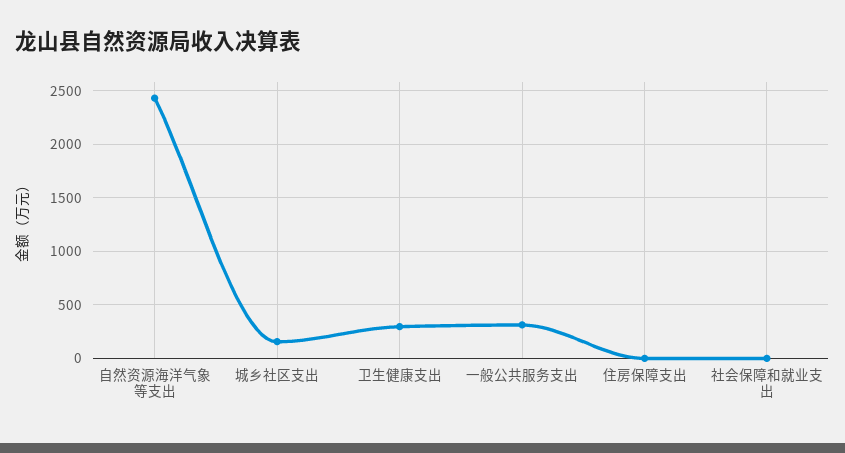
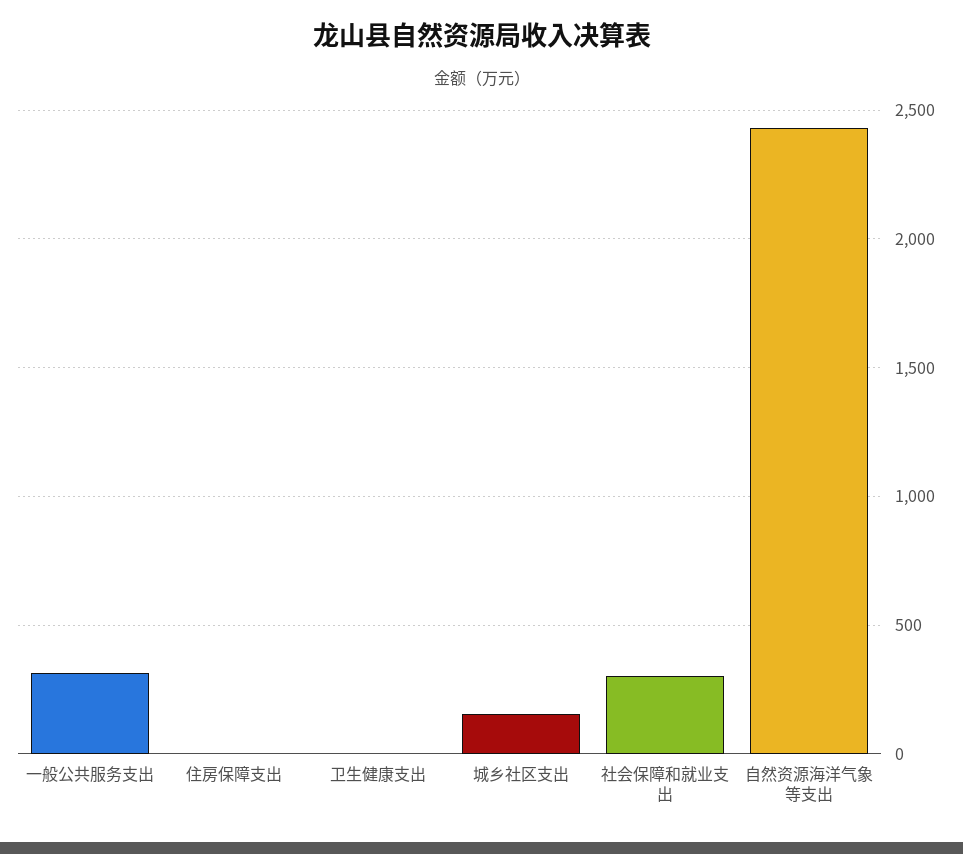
卫生健康支出: 300 -> 0
社会保障和就业支出: 0 -> 300

